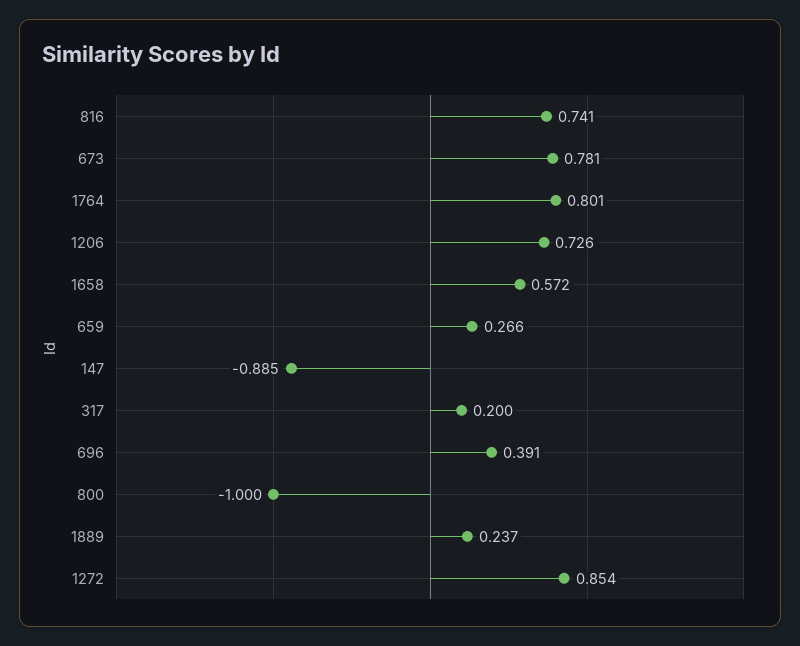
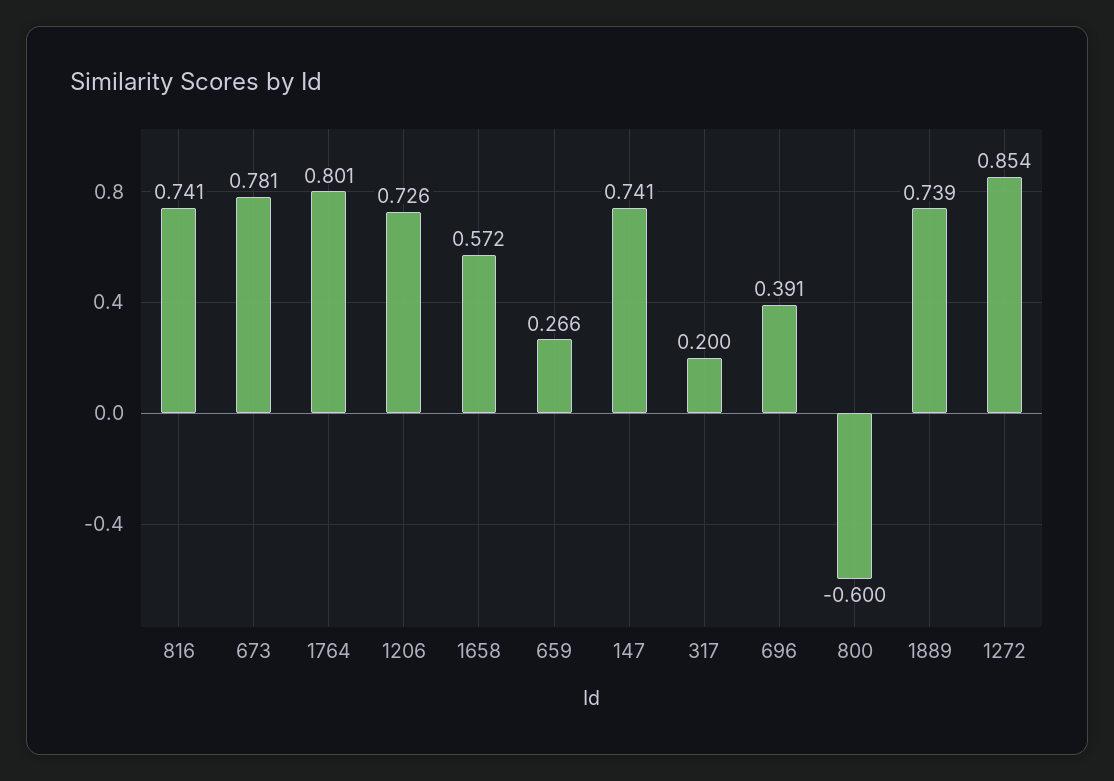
147: -0.885 -> 0.741
800: -1 -> -0.6
1889: 0.237 -> 0.739

